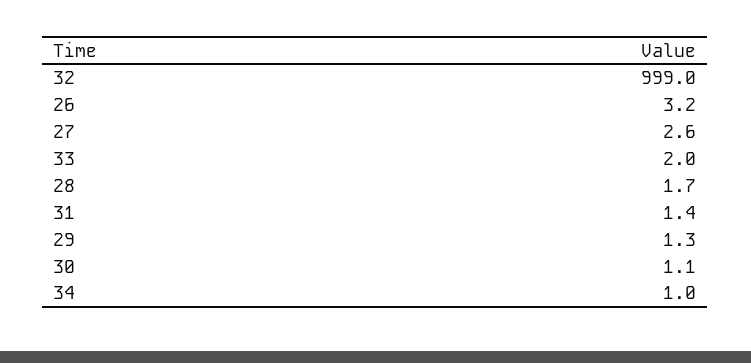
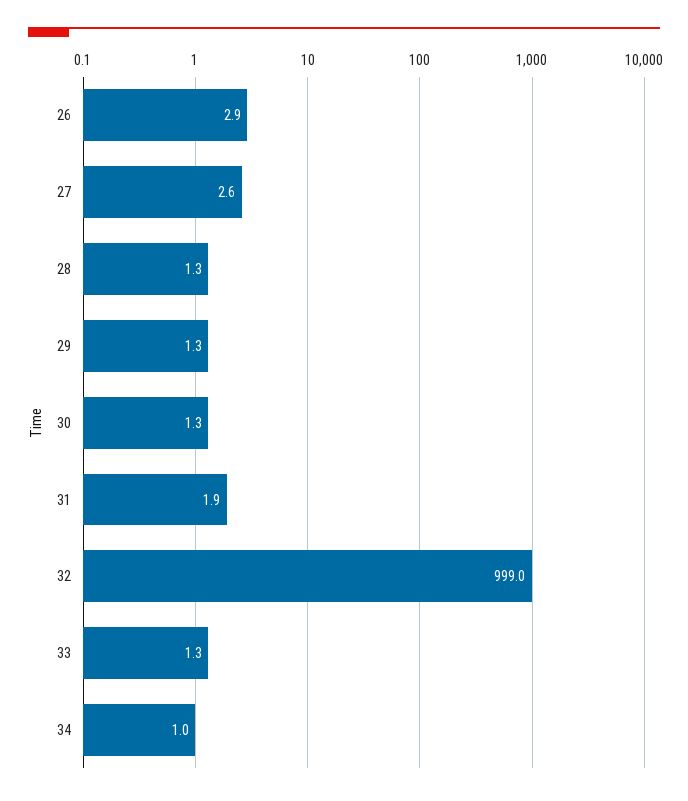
26: 3.2 -> 2.9
33: 2 -> 1.3
28: 1.7 -> 1.3
31: 1.4 -> 1.9
30: 1.1 -> 1.3

